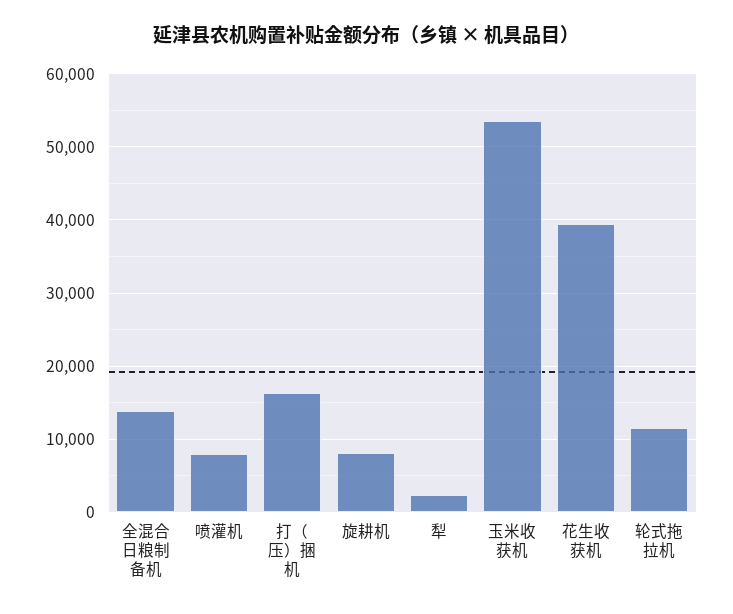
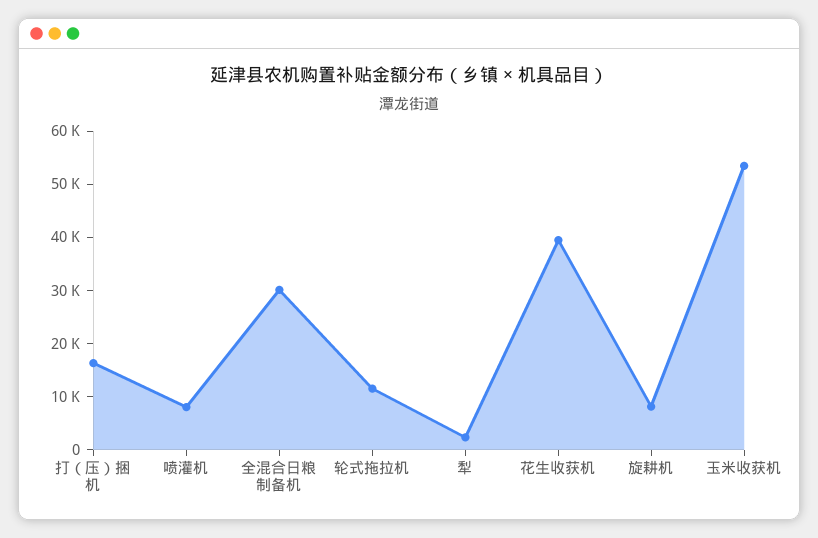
全混合日粮制备机: 14000 -> 30000

